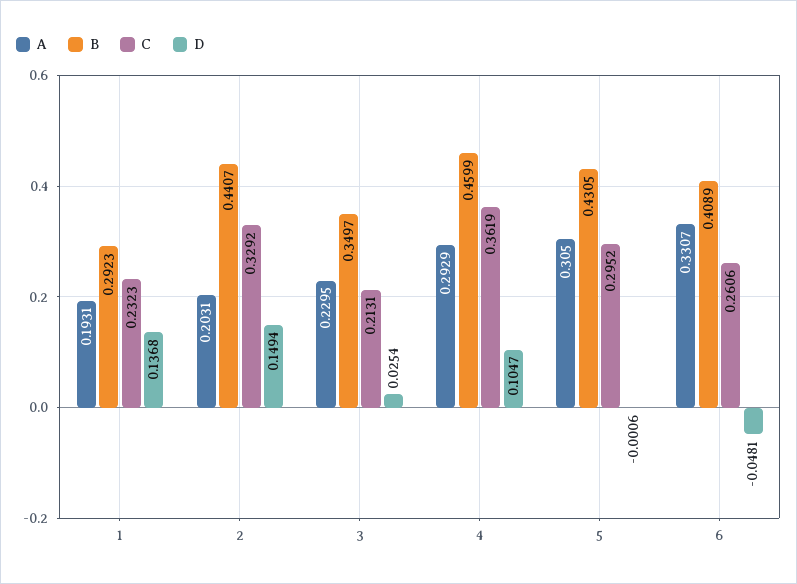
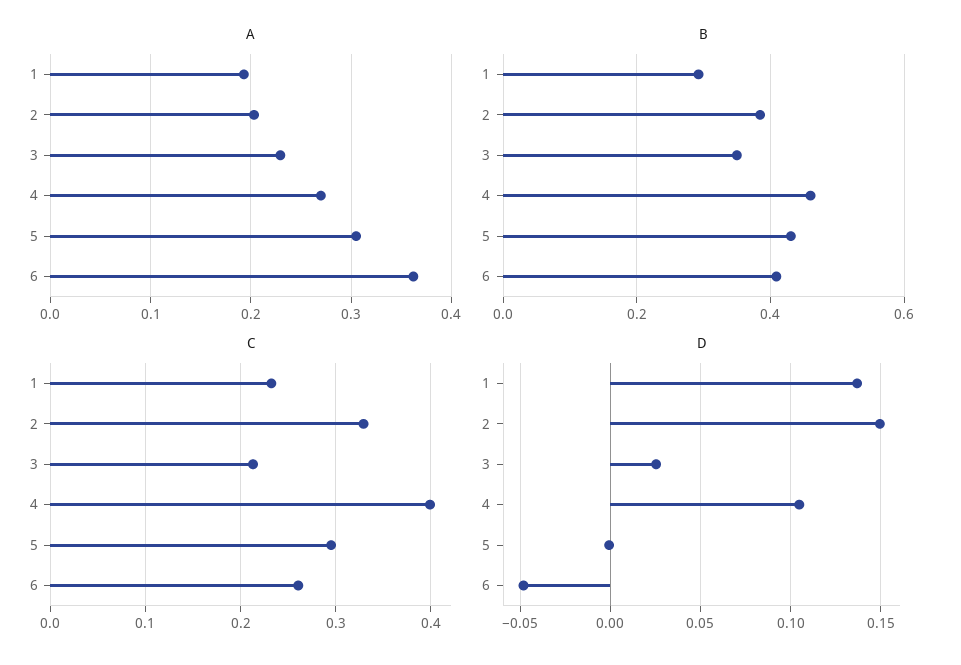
B, 2: 0.4407 -> 0.38
A, 4: 0.2929 -> 0.27
C, 4: 0.3619 -> 0.4
A, 6: 0.3307 -> 0.36

